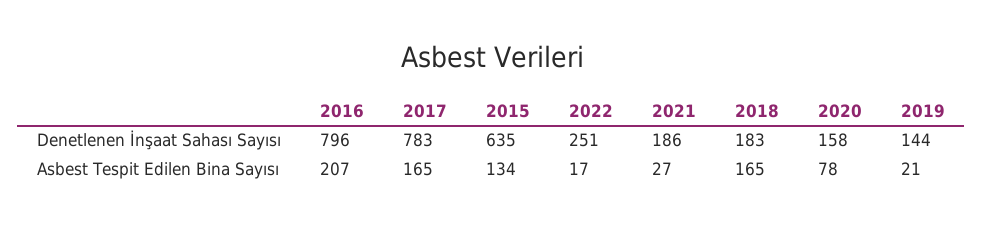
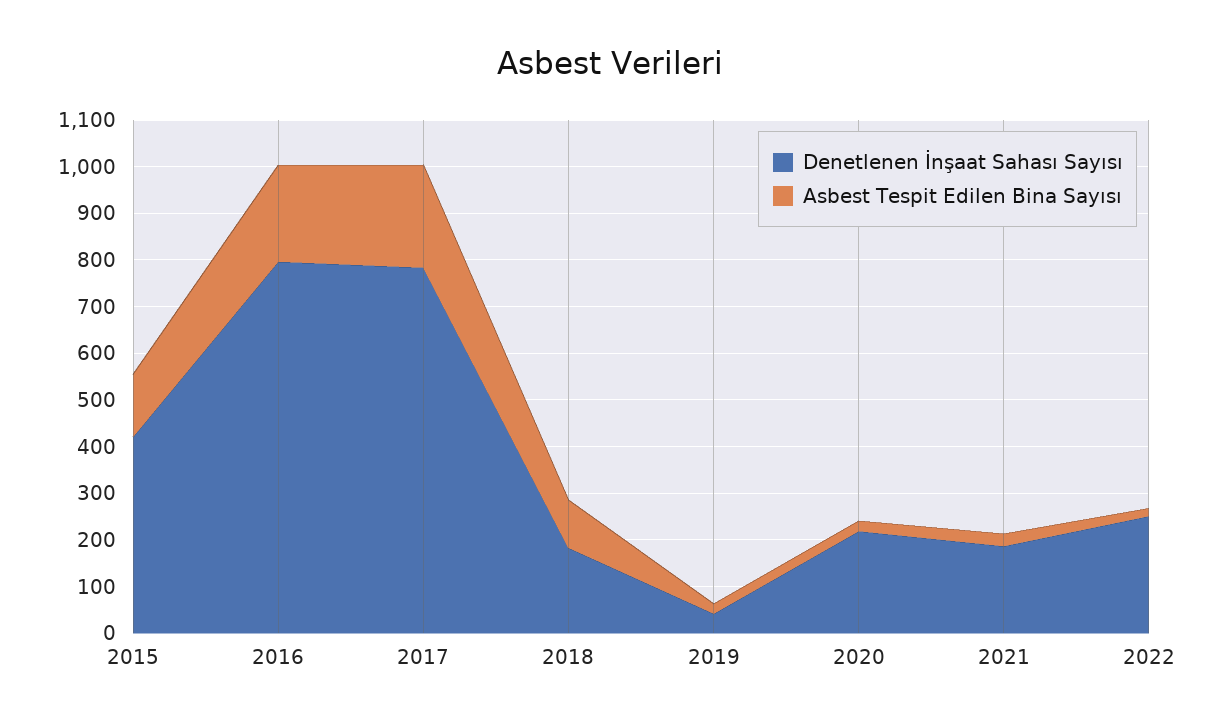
Denetlenen İnşaat Sahası Sayısı, 2015: 635 -> 420
Denetlenen İnşaat Sahası Sayısı, 2020: 158 -> 220
Denetlenen İnşaat Sahası Sayısı, 2019: 144 -> 40
Asbest Tespit Edilen Bina Sayısı, 2017: 165 -> 220
Asbest Tespit Edilen Bina Sayısı, 2018: 165 -> 100
Asbest Tespit Edilen Bina Sayısı, 2020: 78 -> 20

